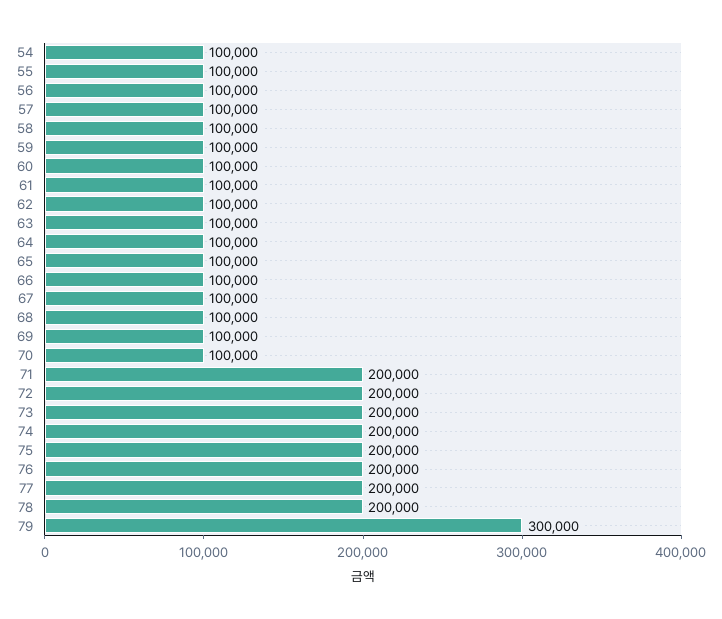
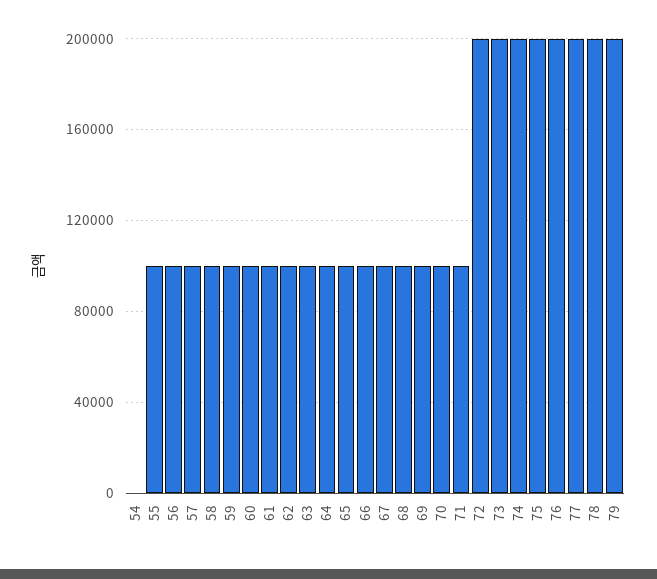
54: 100000 -> 0
71: 200000 -> 100000
79: 300000 -> 200000

